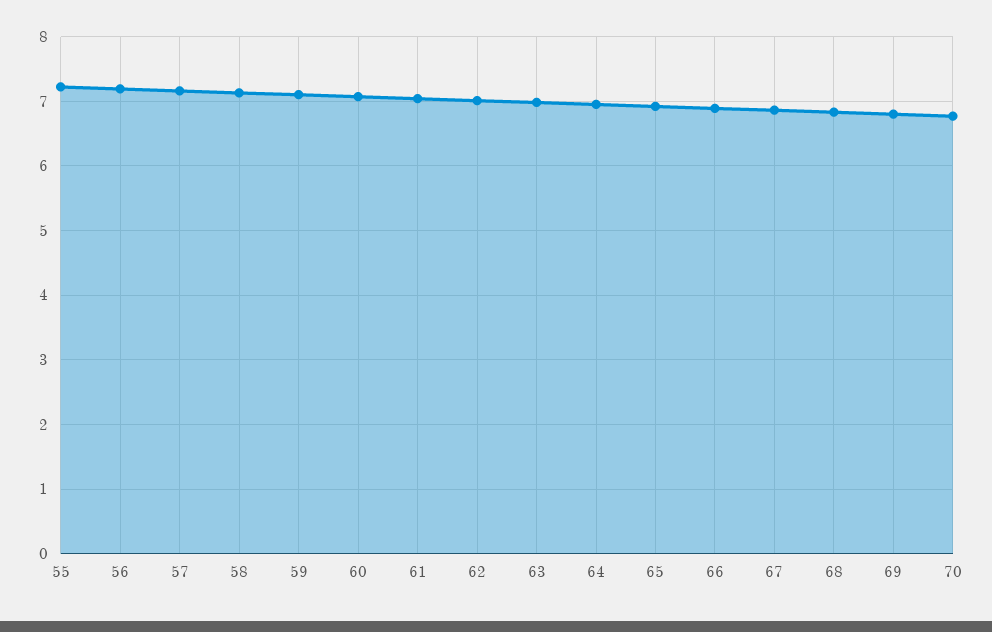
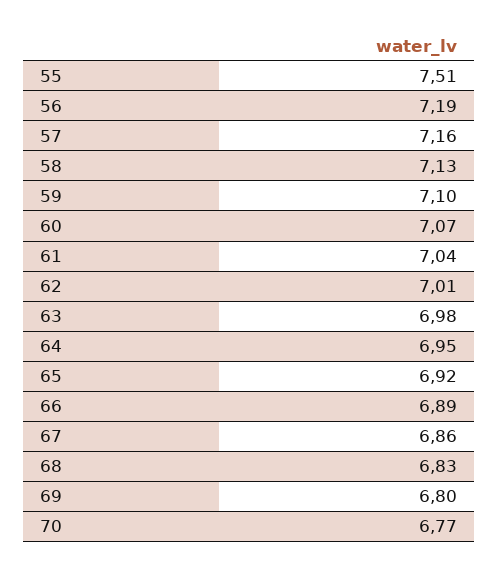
55: 7.2 -> 7.51

